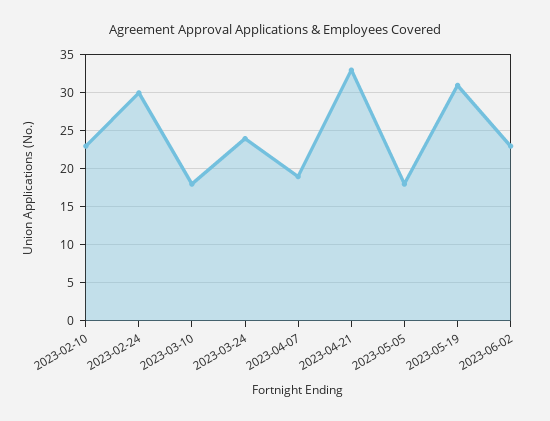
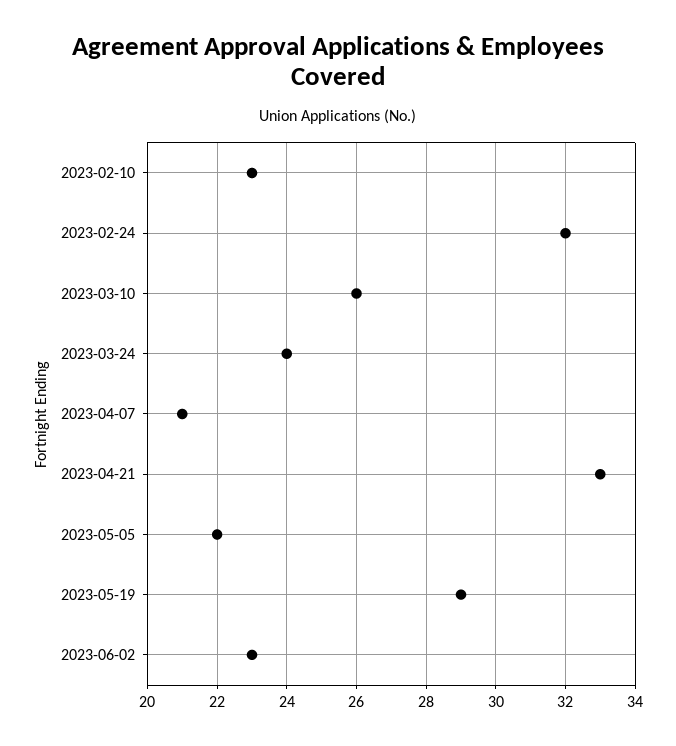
2023-02-24: 30 -> 32
2023-03-10: 18 -> 26
2023-04-07: 19 -> 21
2023-05-05: 18 -> 22
2023-05-19: 31 -> 29

